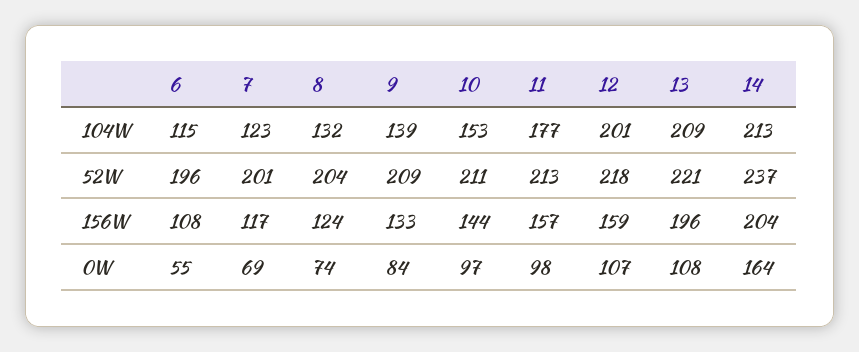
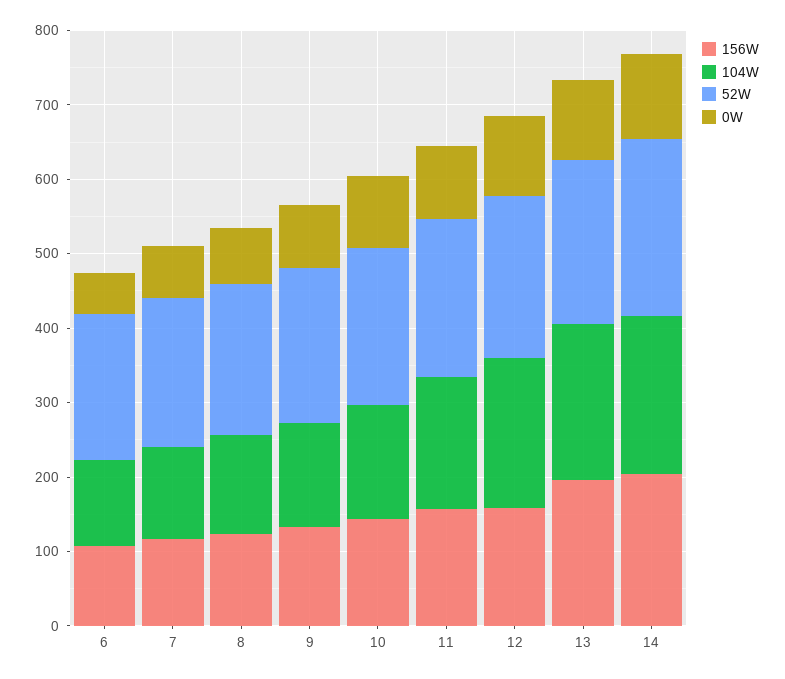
0W, 14: 164 -> 120

